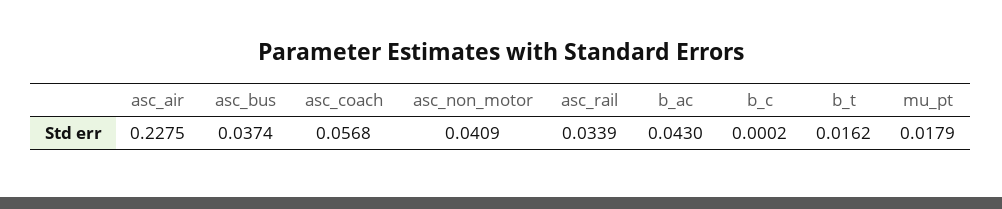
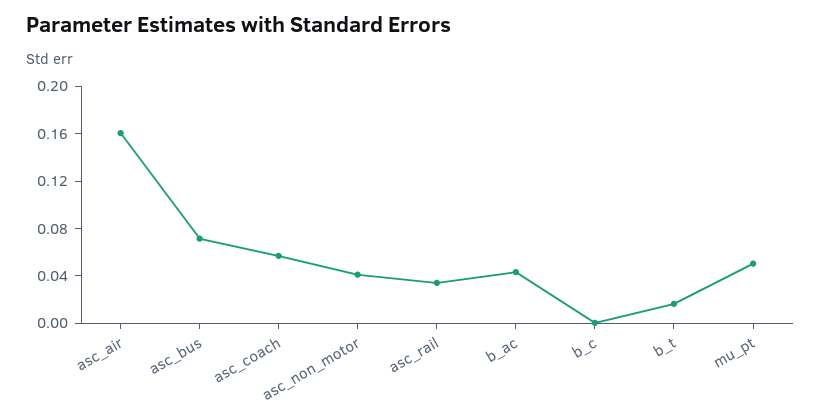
asc_air: 0.2275 -> 0.16
asc_bus: 0.0374 -> 0.07
mu_pt: 0.0179 -> 0.05

